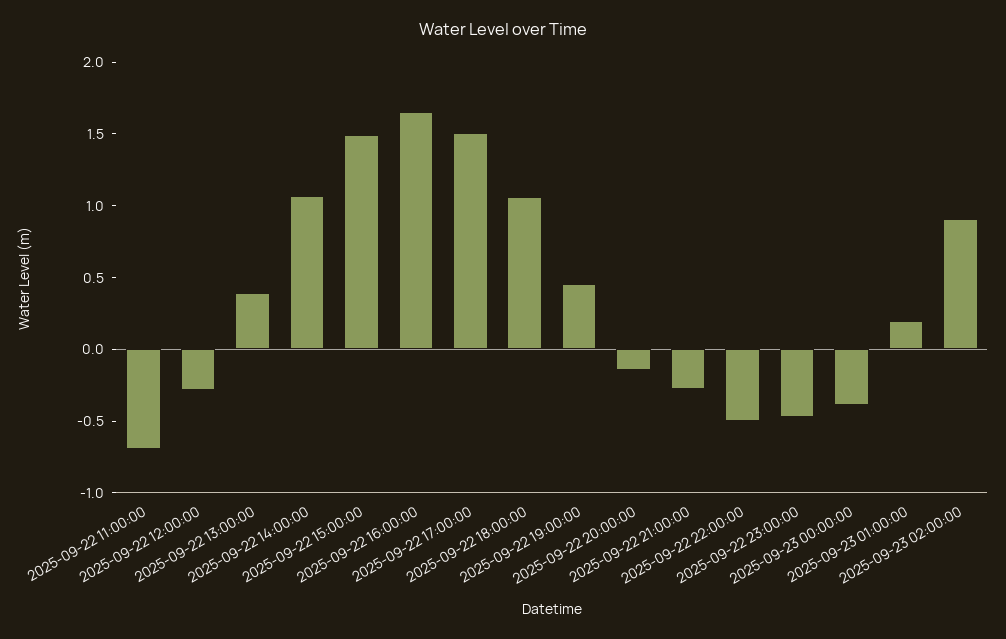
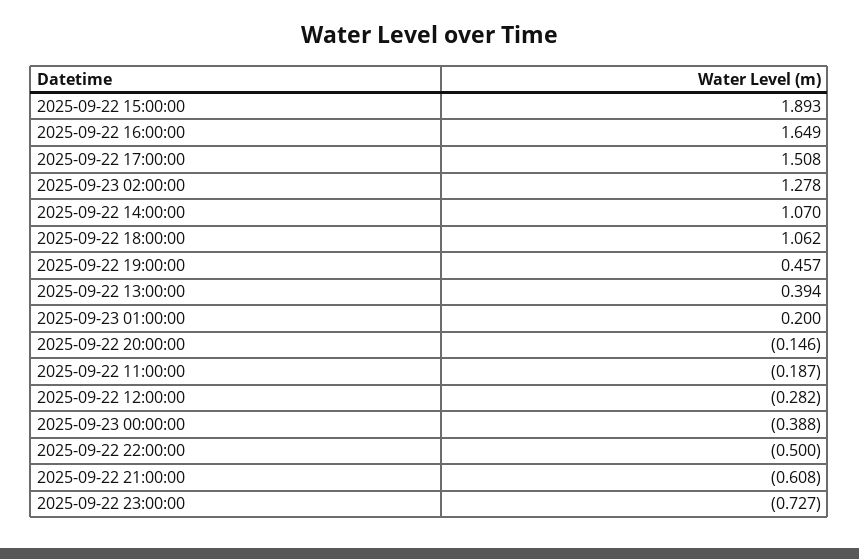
2025-09-22 11:00:00: -0.7 -> -0.187
2025-09-22 15:00:00: 1.5 -> 1.893
2025-09-22 21:00:00: -0.3 -> -0.608
2025-09-22 23:00:00: -0.5 -> -0.727
2025-09-23 02:00:00: 0.9 -> 1.278

